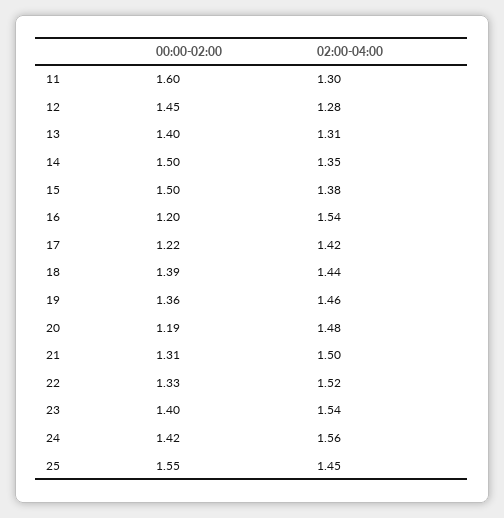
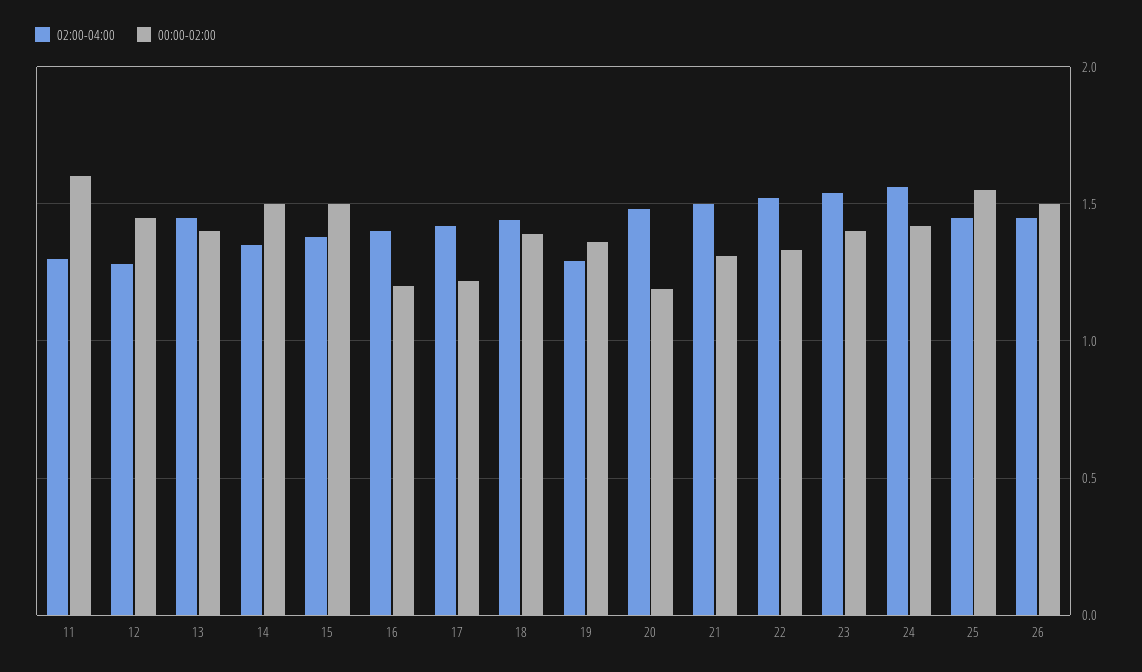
02:00-04:00, 13: 1.31 -> 1.45
02:00-04:00, 16: 1.54 -> 1.4
02:00-04:00, 19: 1.46 -> 1.3
02:00-04:00, 26: none -> 1.45
00:00-02:00, 26: none -> 1.5

